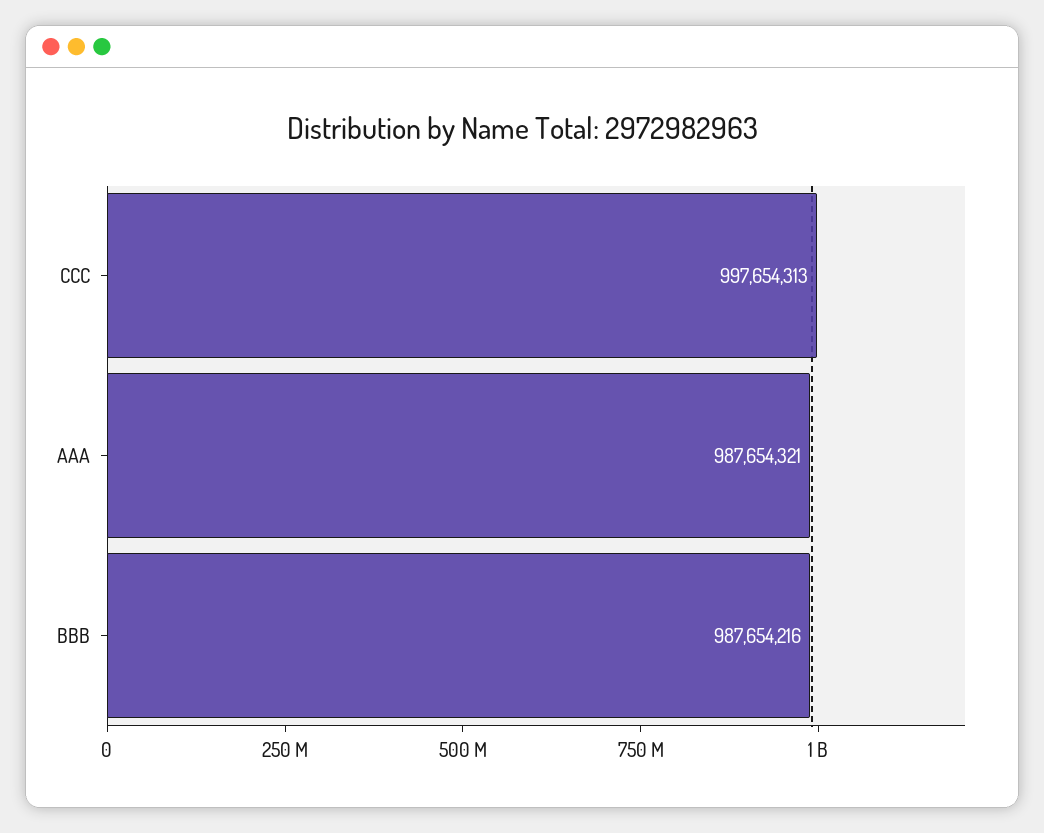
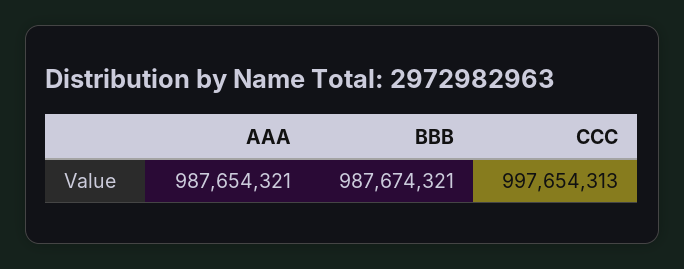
BBB: 987654216 -> 987674321

